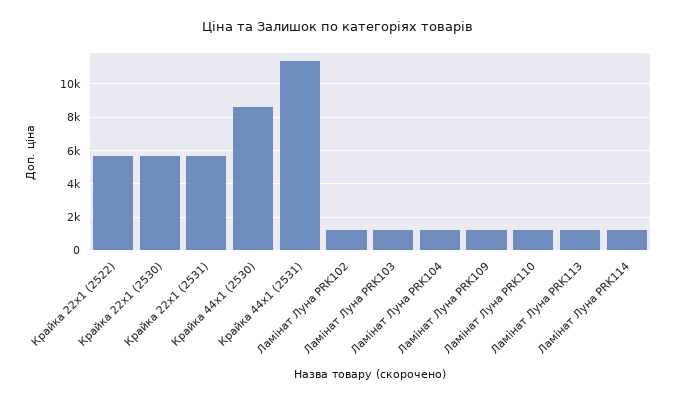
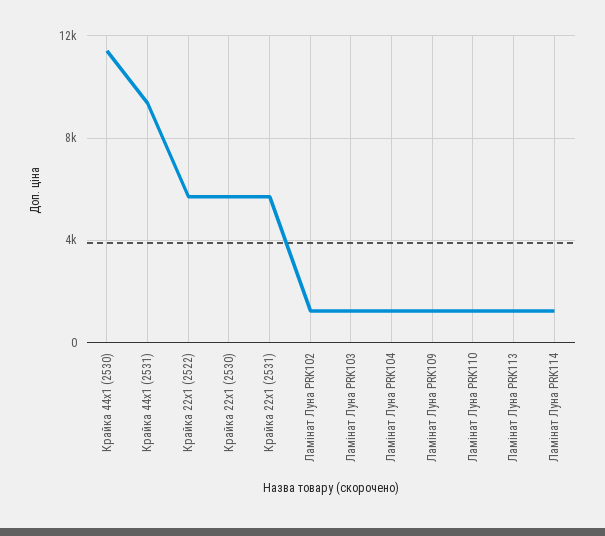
Крайка 44x1 (2530): 8500 -> 11500
Крайка 44x1 (2531): 11500 -> 9500

